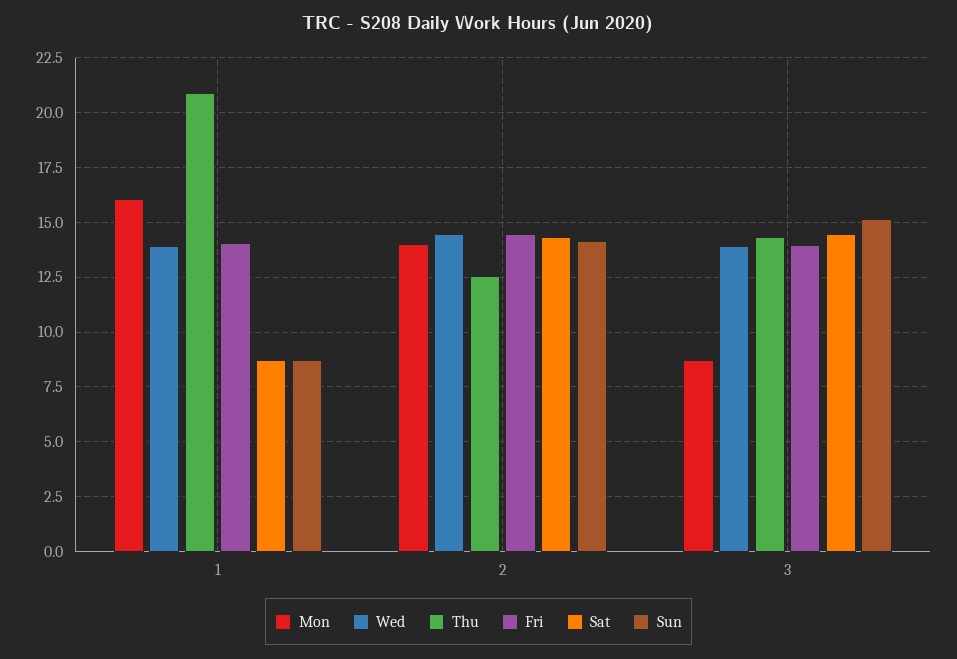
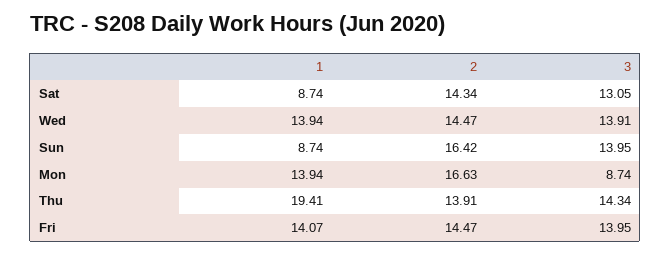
Mon, 1: 16 -> 13.94
Thu, 1: 21 -> 19.41
Mon, 2: 14 -> 16.63
Thu, 2: 12.5 -> 13.91
Sun, 2: 14 -> 16.42
Sat, 3: 14.5 -> 13.05
Sun, 3: 15 -> 13.95

